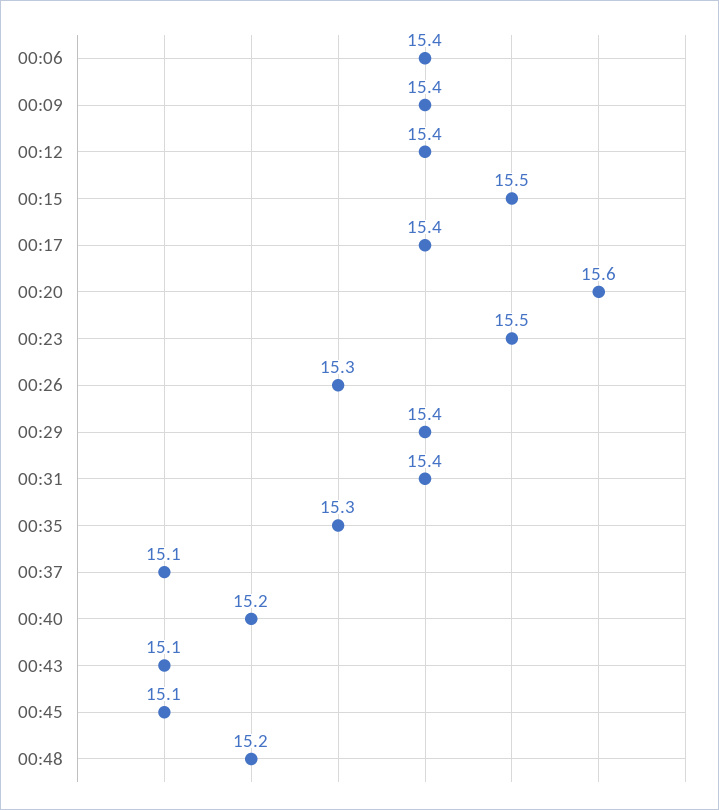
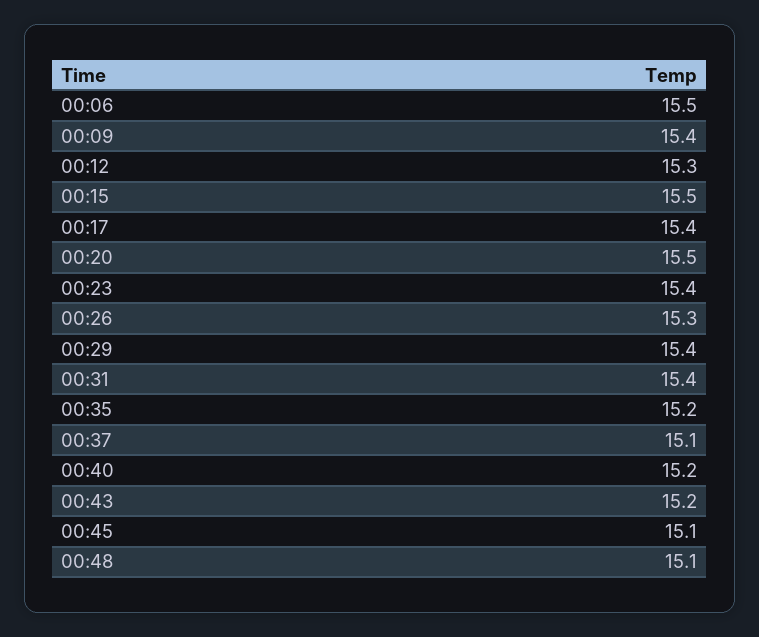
00:06: 15.4 -> 15.5
00:12: 15.4 -> 15.3
00:20: 15.6 -> 15.5
00:23: 15.5 -> 15.4
00:35: 15.3 -> 15.2
00:43: 15.1 -> 15.2
00:48: 15.2 -> 15.1

